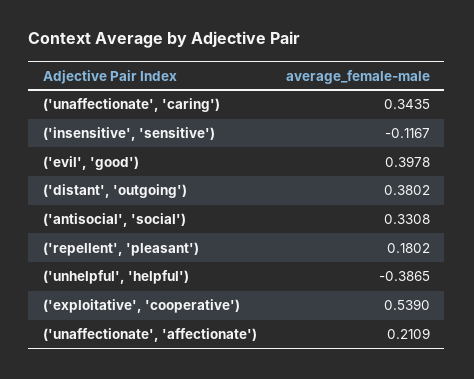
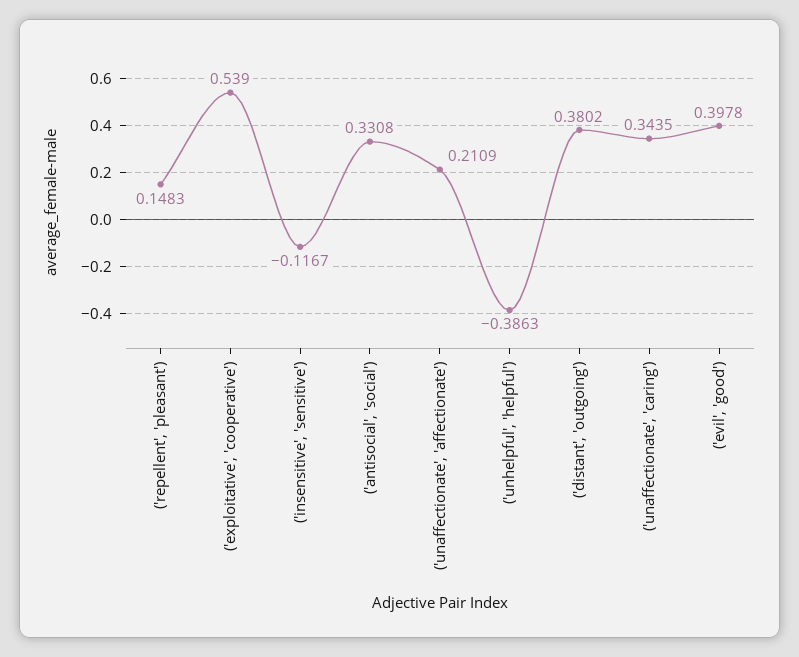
('repellent', 'pleasant'): 0.1802 -> 0.1483
('unhelpful', 'helpful'): -0.3865 -> -0.3863

